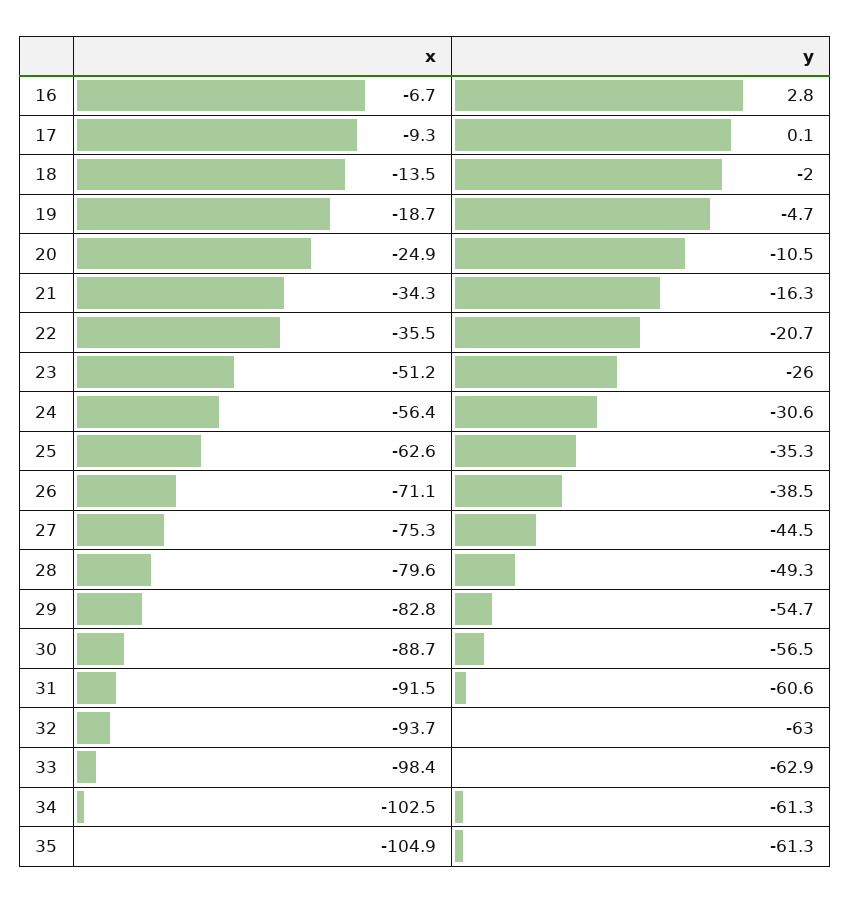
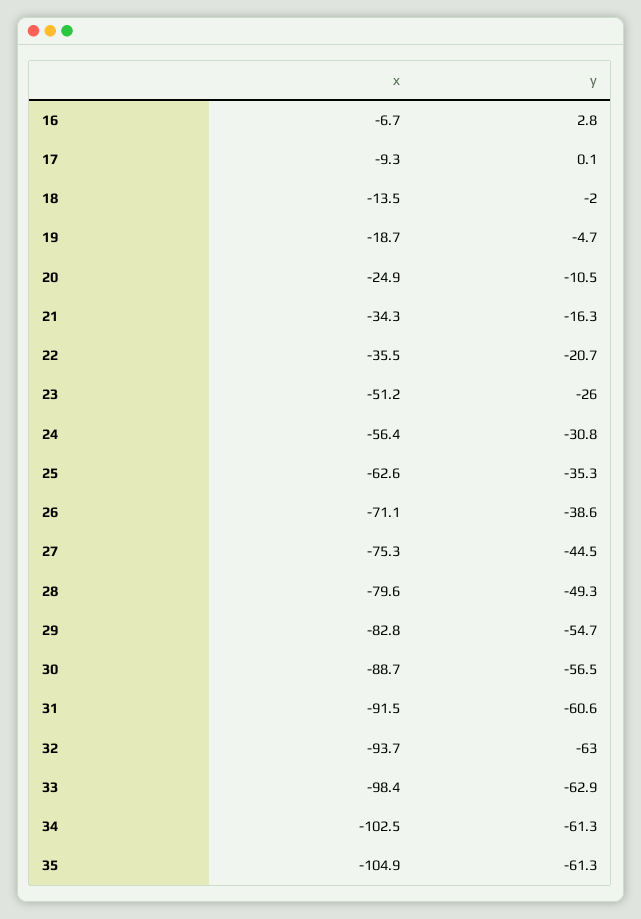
y, 24: -30.6 -> -30.8
y, 26: -38.5 -> -38.6

